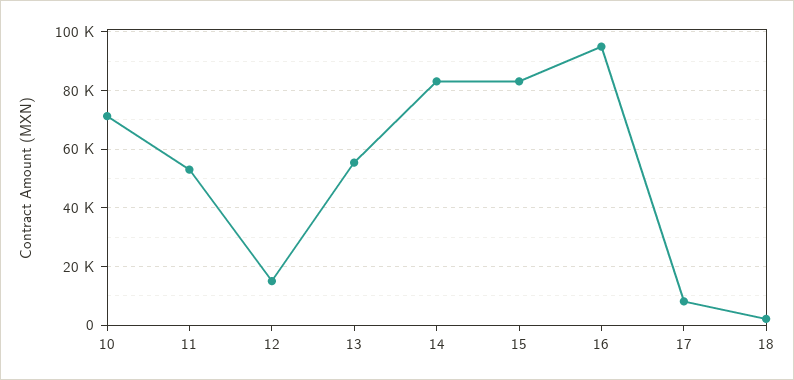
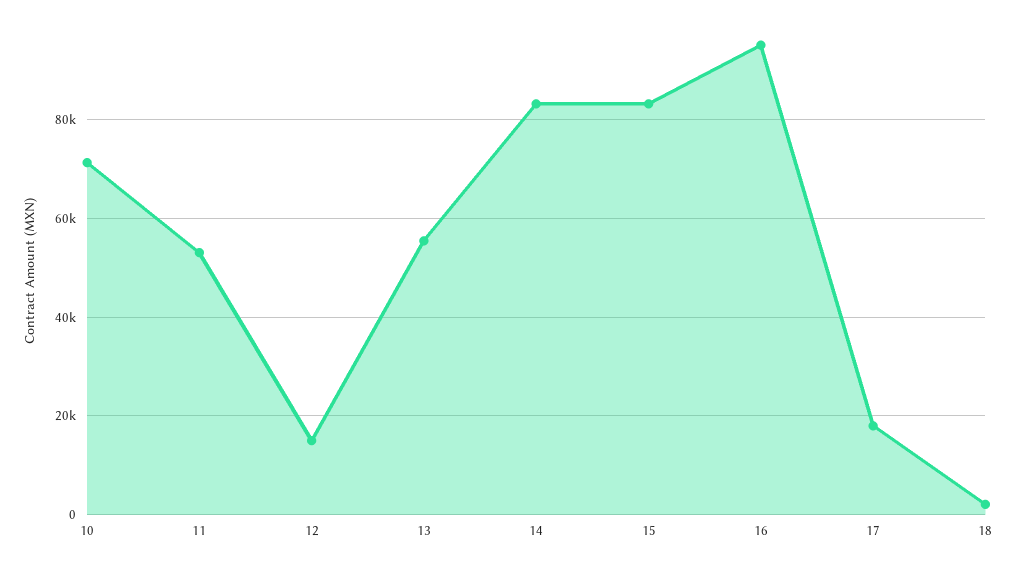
17: 7500 -> 18000

